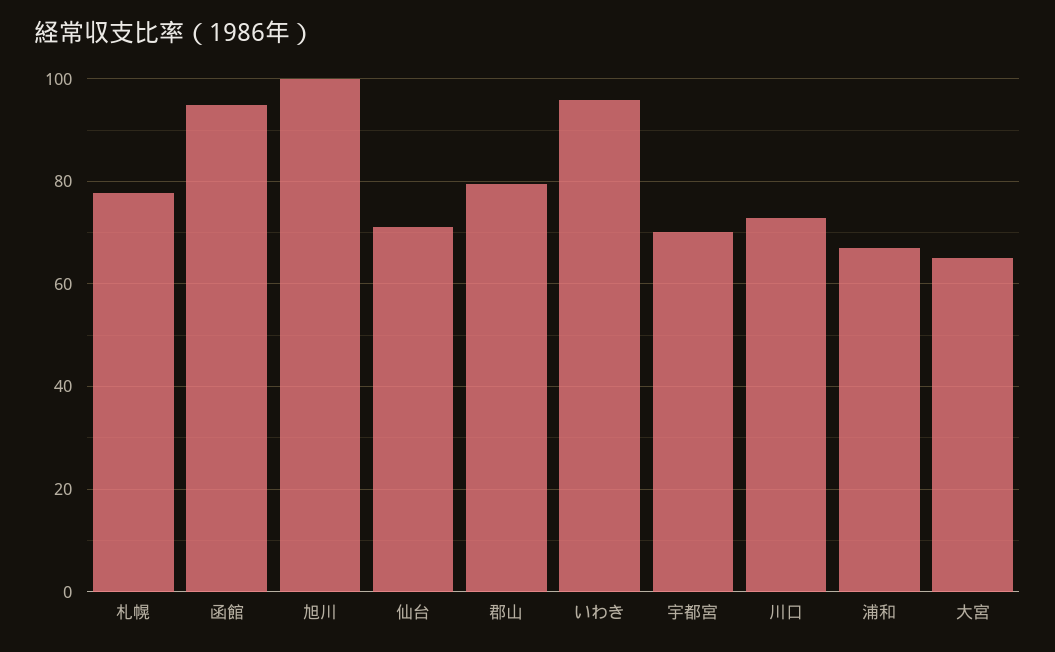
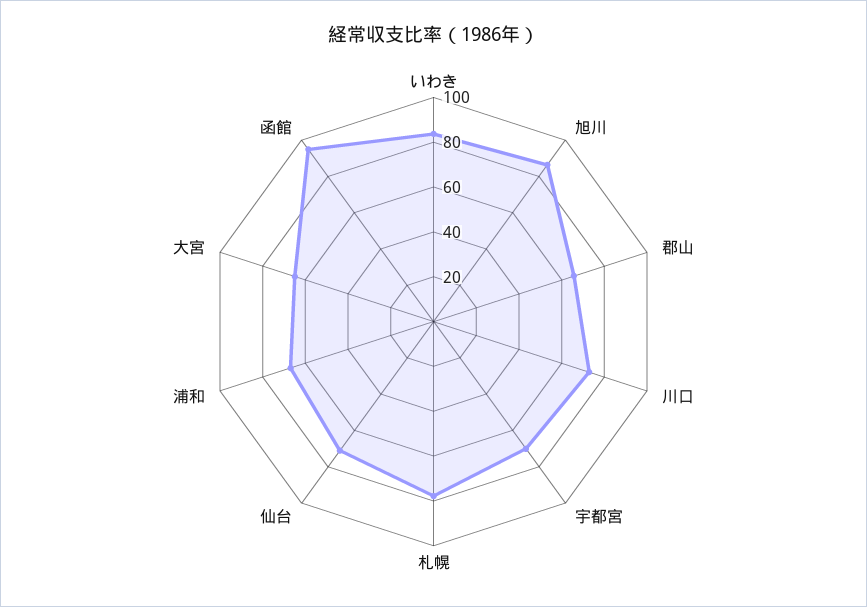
旭川: 100 -> 85
郡山: 80 -> 65
いわき: 96 -> 85

